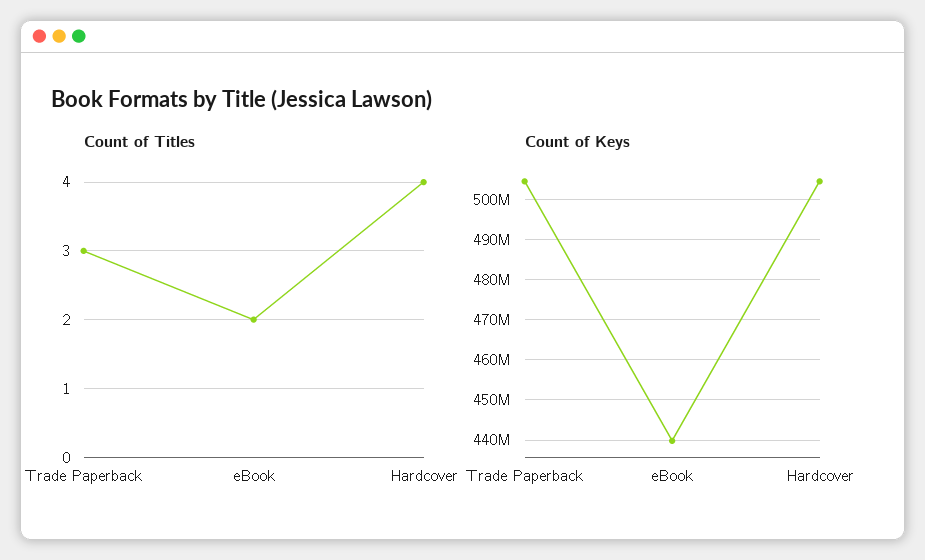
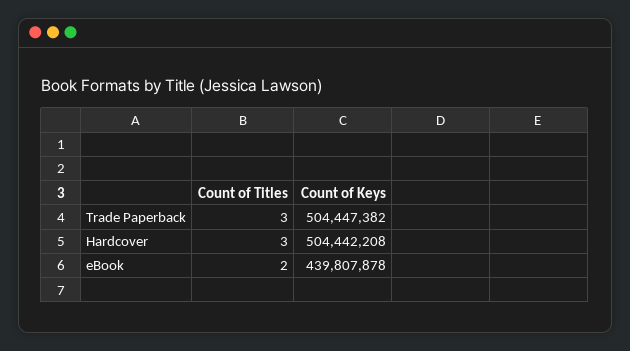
Count of Titles, Hardcover: 4 -> 3

